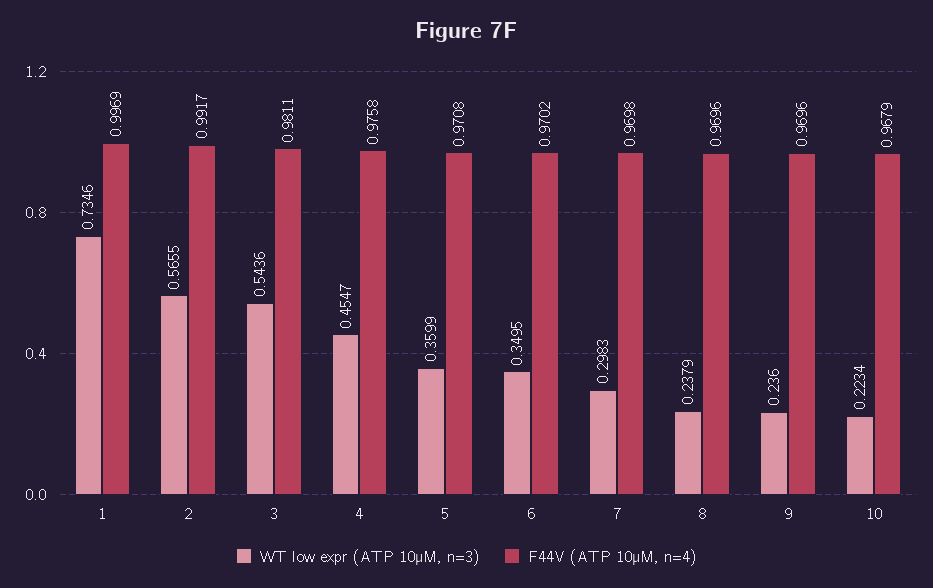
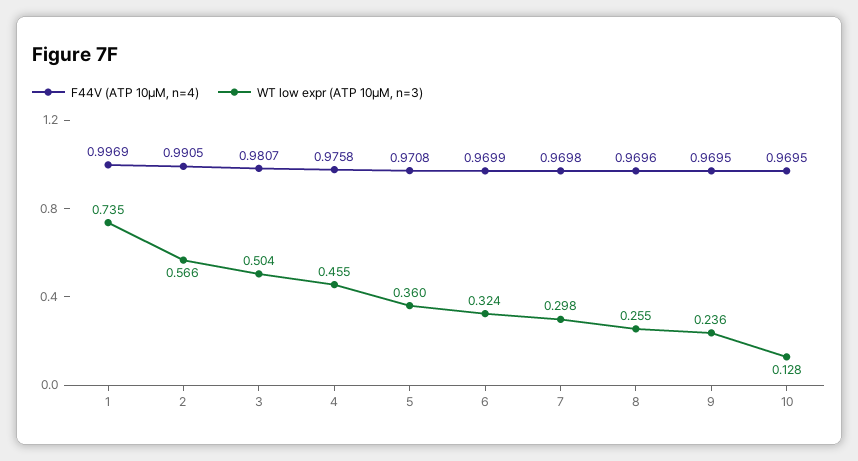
F44V (ATP 10µM, n=4), 2: 0.9917 -> 0.9905
WT low expr (ATP 10µM, n=3), 3: 0.5436 -> 0.504
F44V (ATP 10µM, n=4), 3: 0.9811 -> 0.9807
WT low expr (ATP 10µM, n=3), 6: 0.3495 -> 0.324
F44V (ATP 10µM, n=4), 6: 0.9702 -> 0.9699
WT low expr (ATP 10µM, n=3), 8: 0.2379 -> 0.255
F44V (ATP 10µM, n=4), 9: 0.9696 -> 0.9695
WT low expr (ATP 10µM, n=3), 10: 0.2234 -> 0.128
F44V (ATP 10µM, n=4), 10: 0.9679 -> 0.9695

